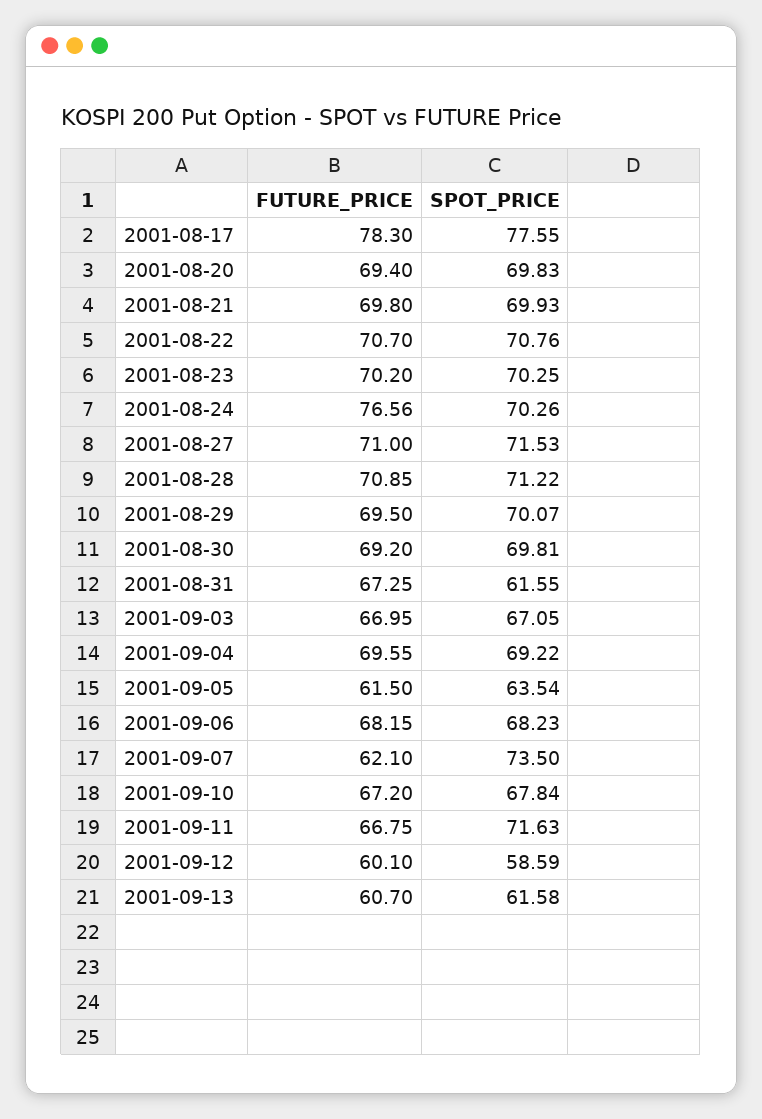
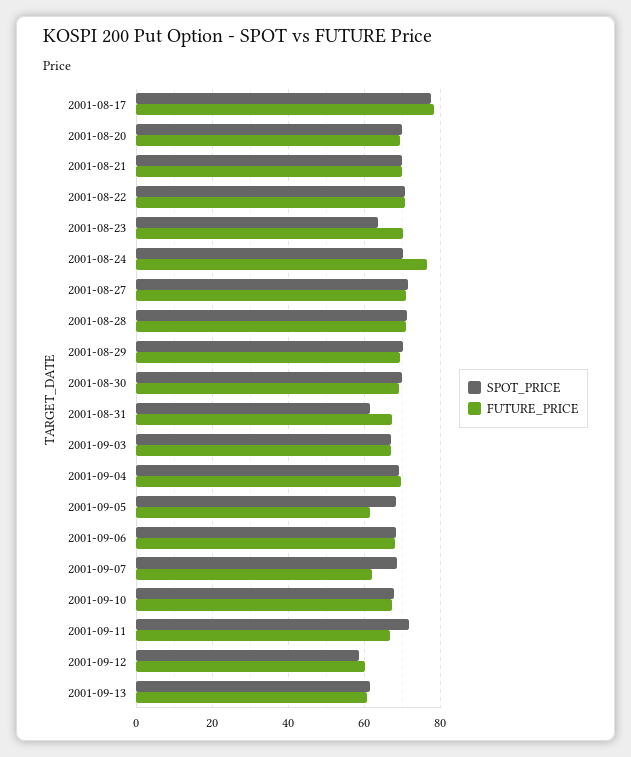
SPOT_PRICE, 2001-08-23: 70.25 -> 64
SPOT_PRICE, 2001-09-05: 63.54 -> 68
SPOT_PRICE, 2001-09-07: 73.5 -> 68

